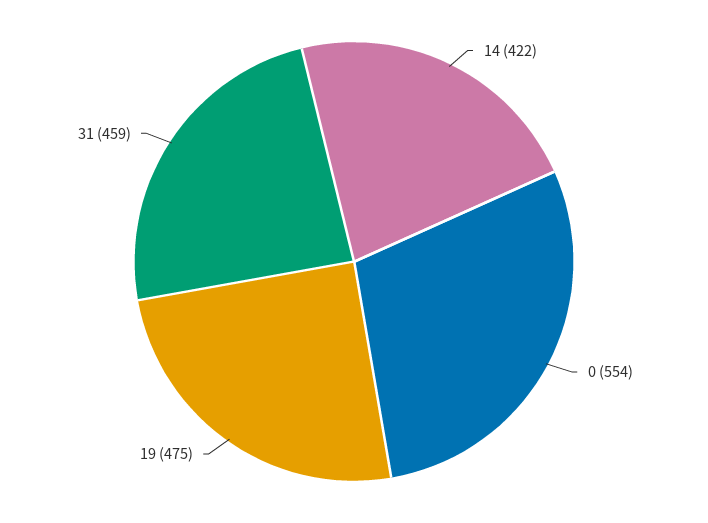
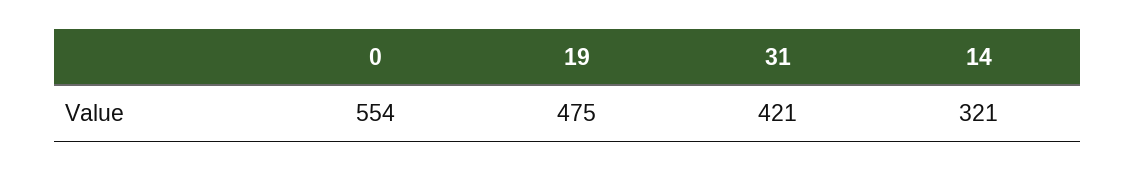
14: 422 -> 321
31: 459 -> 421

